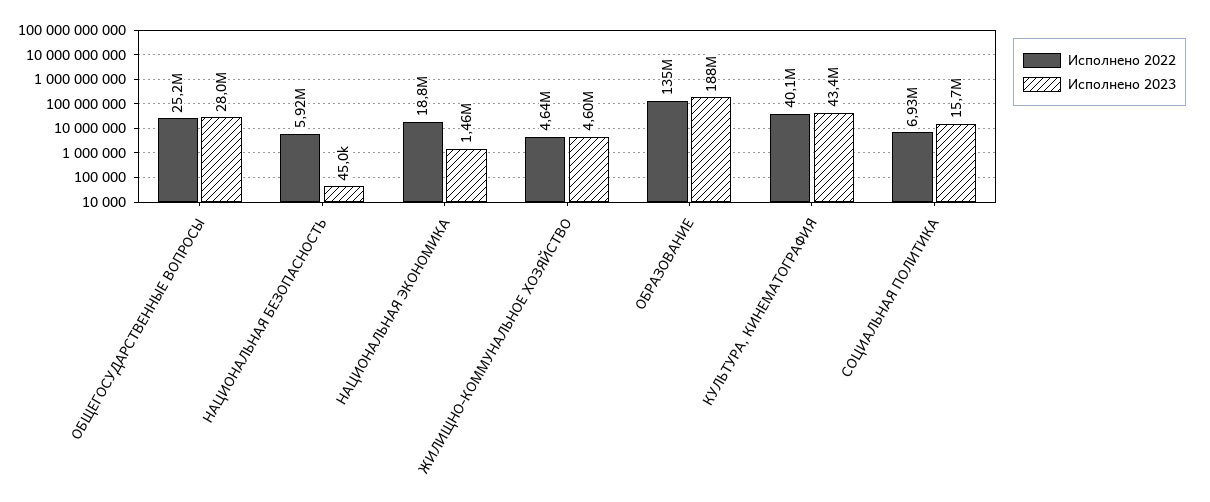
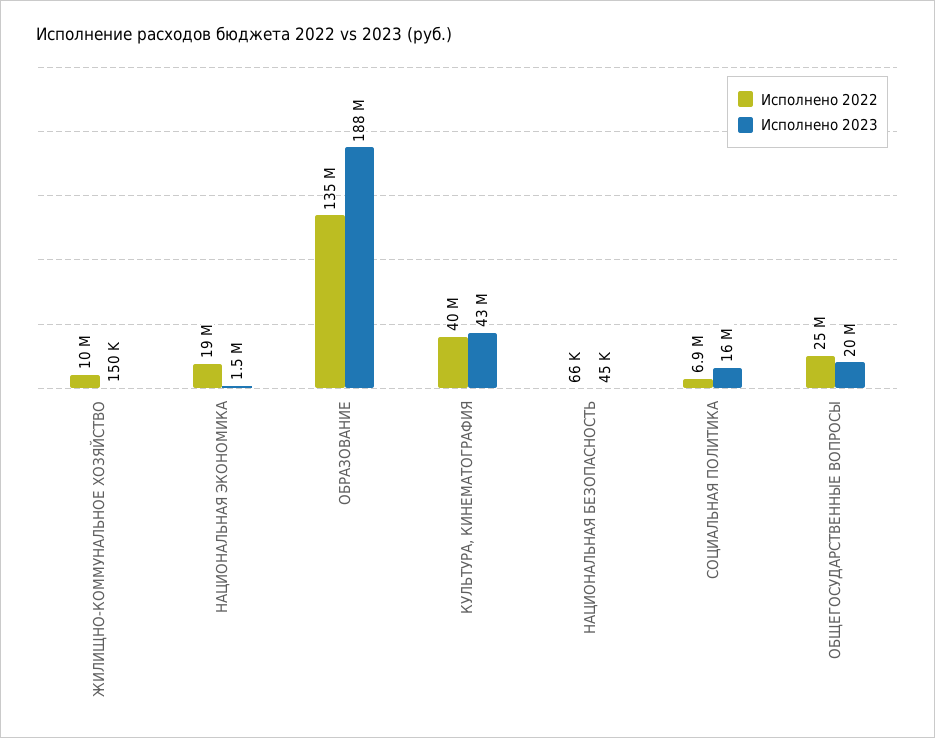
Исполнено 2023, ОБЩЕГОСУДАРСТВЕННЫЕ ВОПРОСЫ: 28000000 -> 20000000
Исполнено 2022, НАЦИОНАЛЬНАЯ БЕЗОПАСНОСТЬ: 5920000 -> 66000
Исполнено 2022, ЖИЛИЩНО-КОММУНАЛЬНОЕ ХОЗЯЙСТВО: 4640000 -> 10000000
Исполнено 2023, ЖИЛИЩНО-КОММУНАЛЬНОЕ ХОЗЯЙСТВО: 4600000 -> 150000

